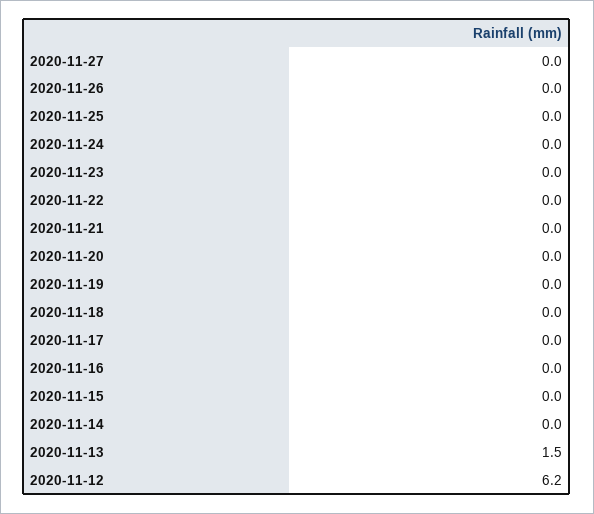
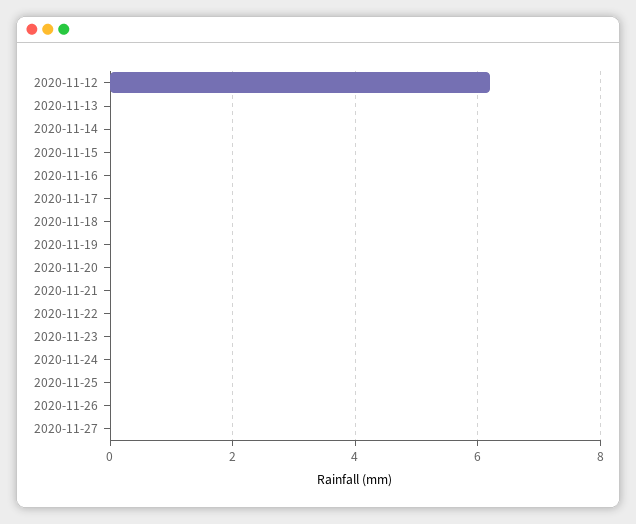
2020-11-13: 1.5 -> 0

